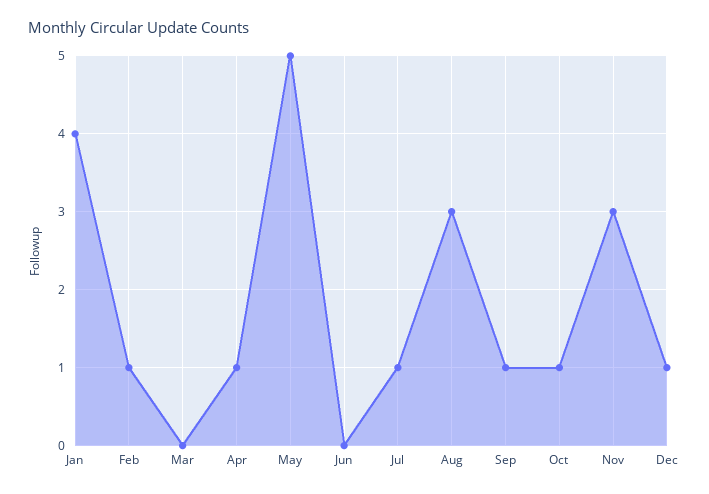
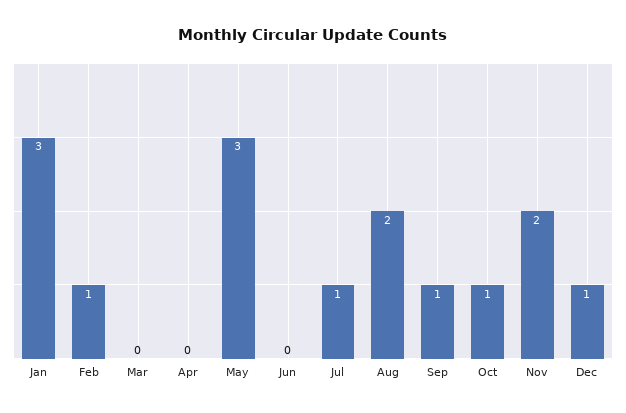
Jan: 4 -> 3
Apr: 1 -> 0
May: 5 -> 3
Aug: 3 -> 2
Nov: 3 -> 2

